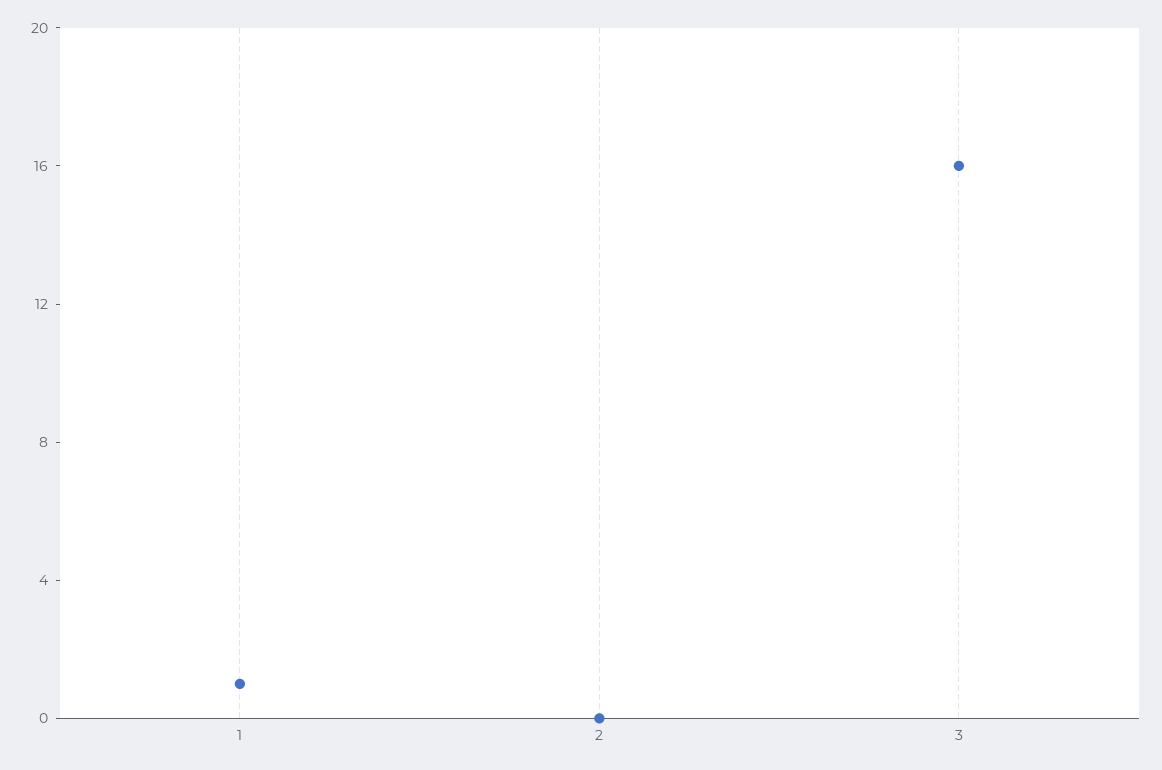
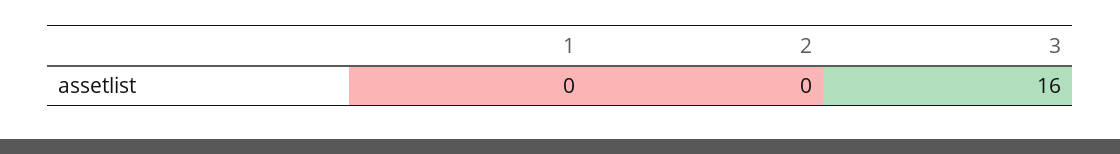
1: 1 -> 0

